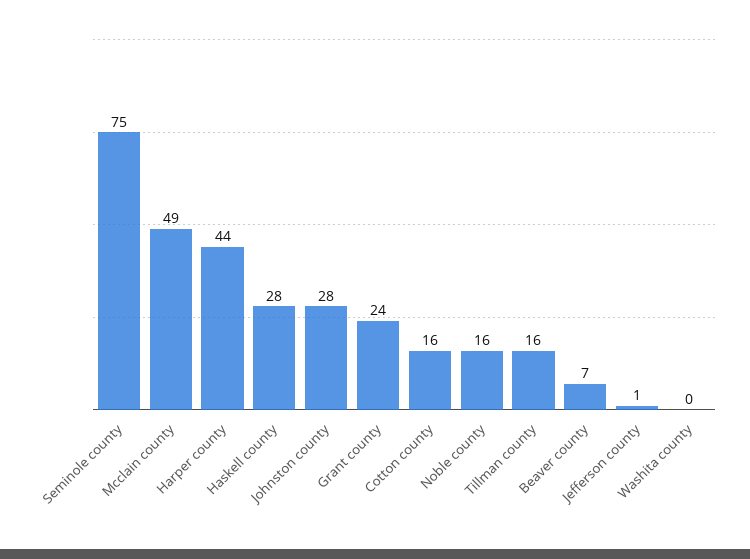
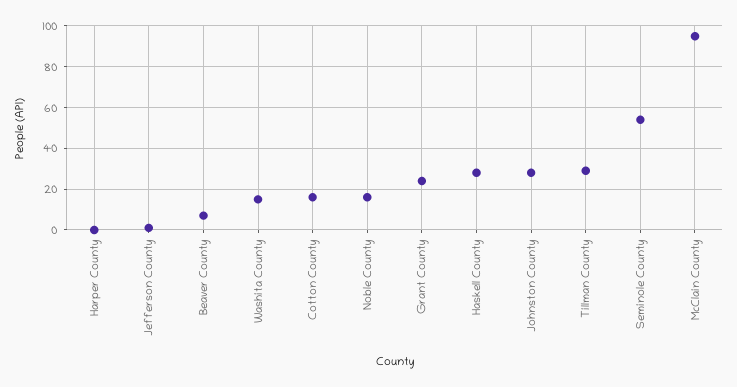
Seminole county: 75 -> 55
Mcclain county: 49 -> 95
Harper county: 44 -> 0
Tillman county: 16 -> 30
Washita county: 0 -> 15

